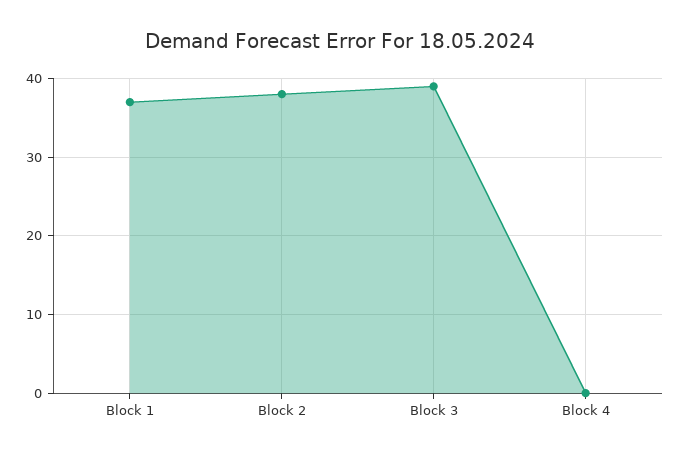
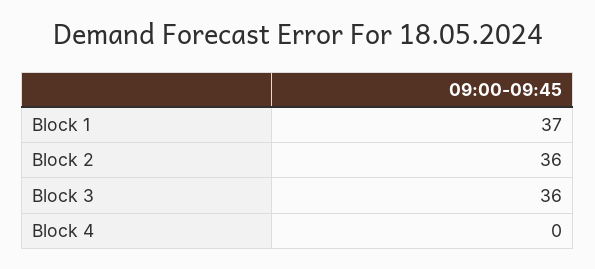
Block 2: 38 -> 36
Block 3: 39 -> 36

